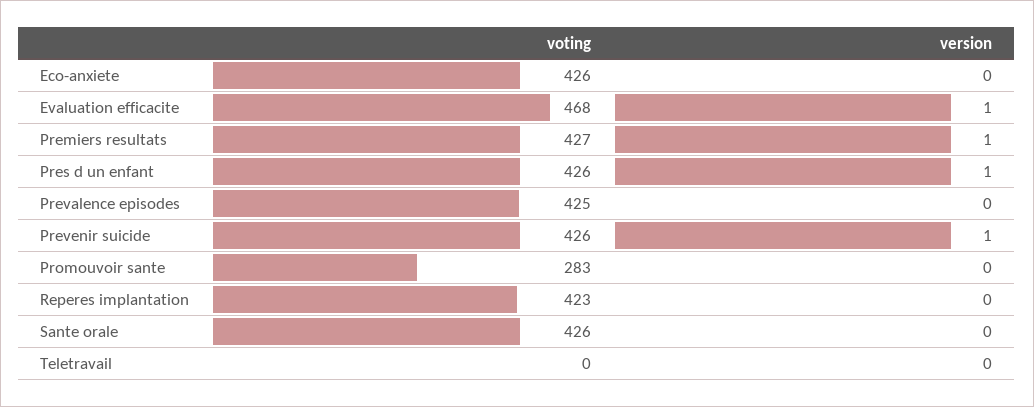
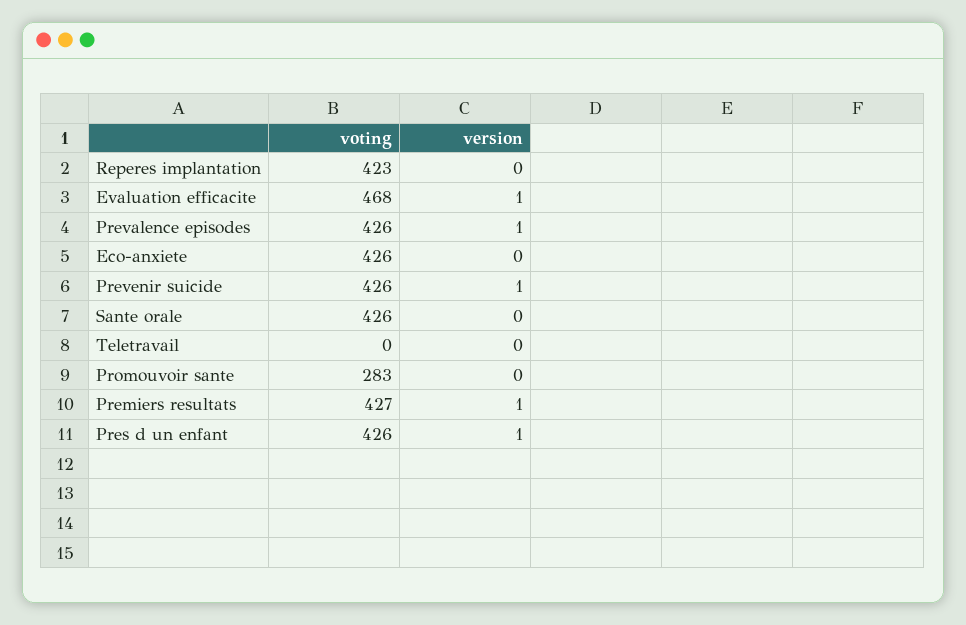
voting, Prevalence episodes: 425 -> 426
version, Prevalence episodes: 0 -> 1

